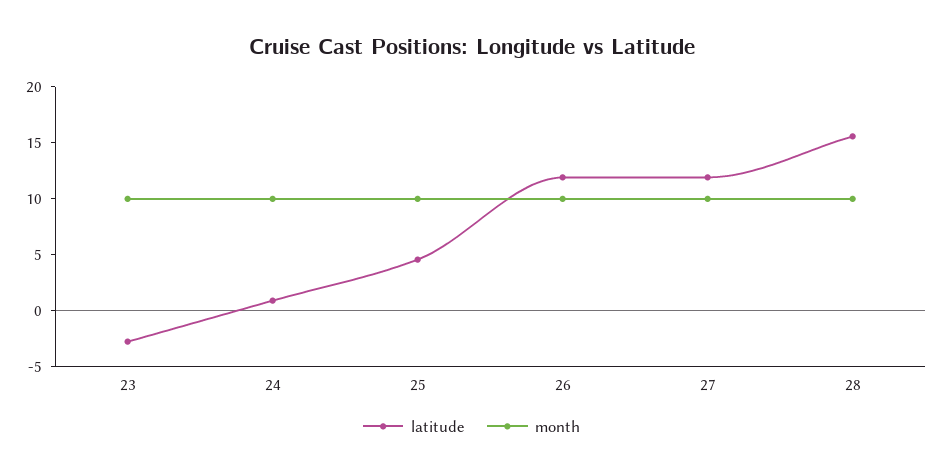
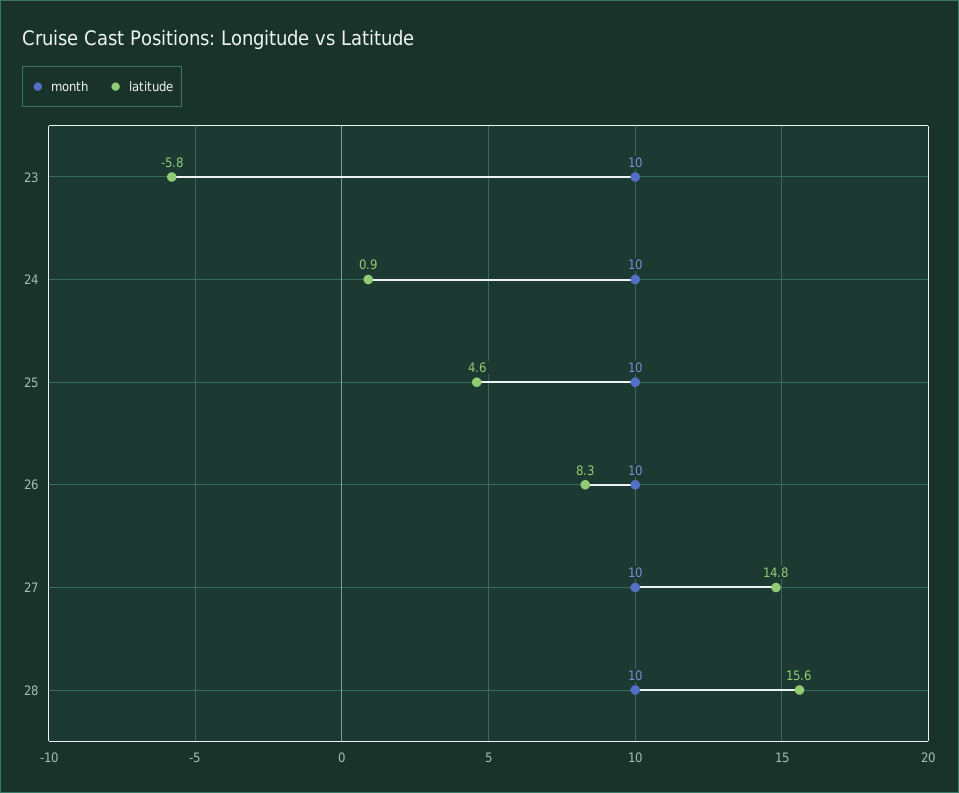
latitude, 23: -3 -> -5.8
latitude, 26: 12 -> 8.3
latitude, 27: 12 -> 14.8

